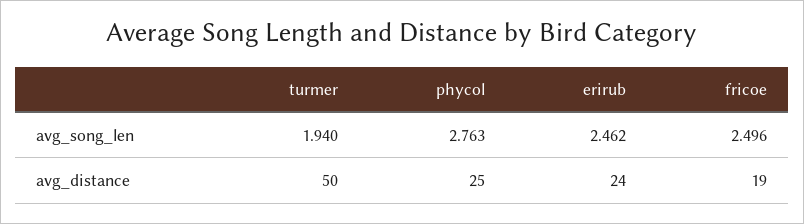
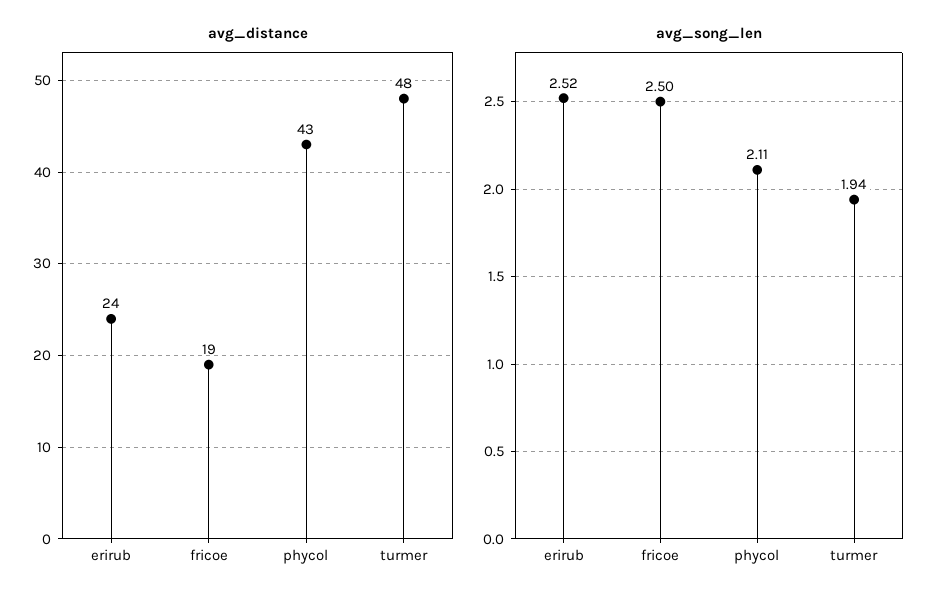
avg_song_len, phycol: 2.763 -> 2.11
avg_song_len, erirub: 2.462 -> 2.52
avg_distance, turmer: 50 -> 48
avg_distance, phycol: 25 -> 43

